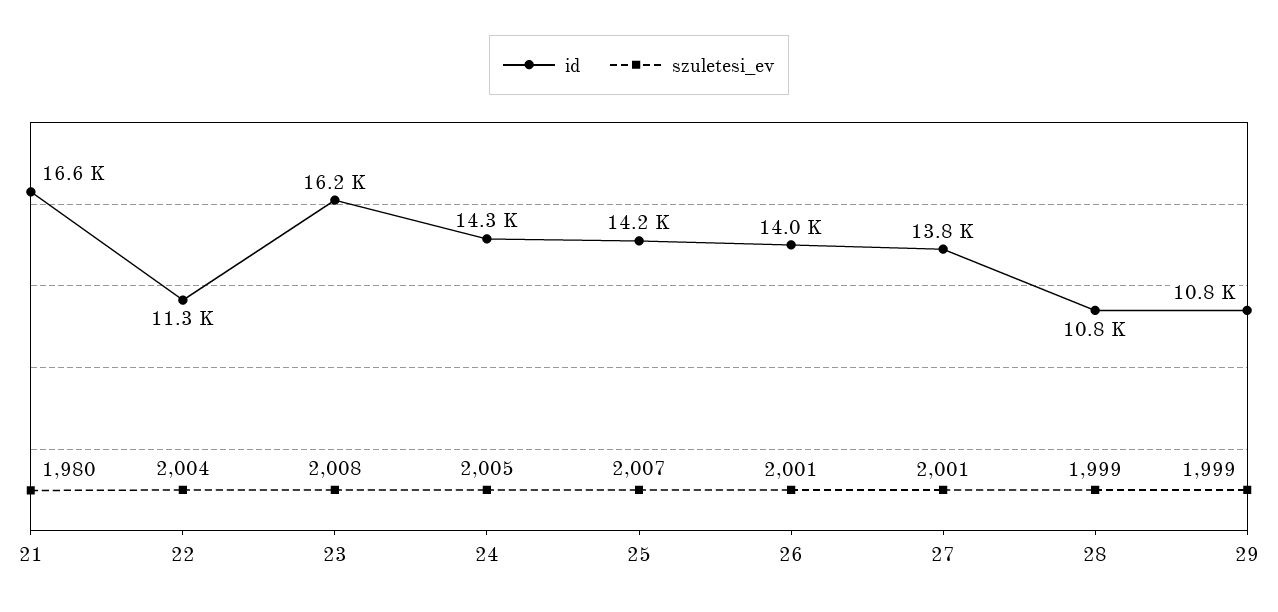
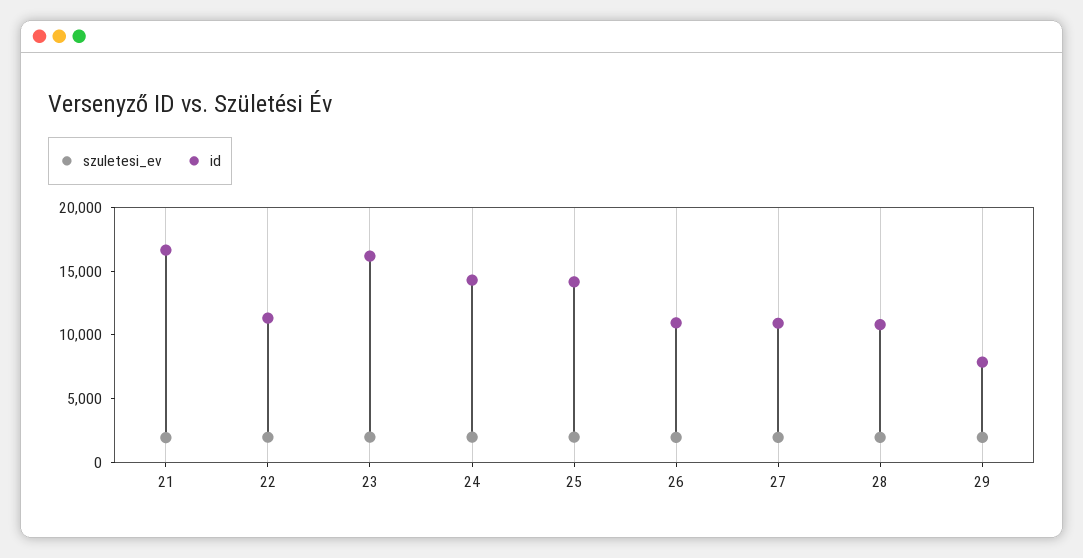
id, 26: 14000 -> 11000
id, 27: 13800 -> 11000
id, 29: 10800 -> 8000

